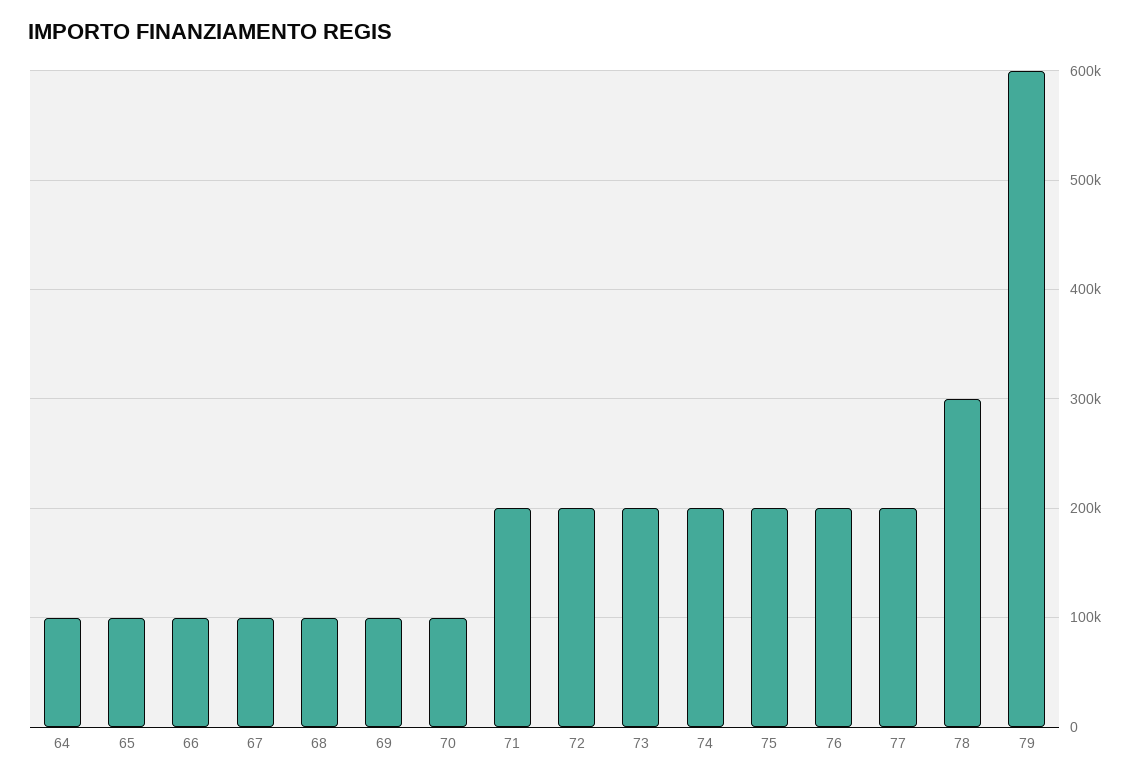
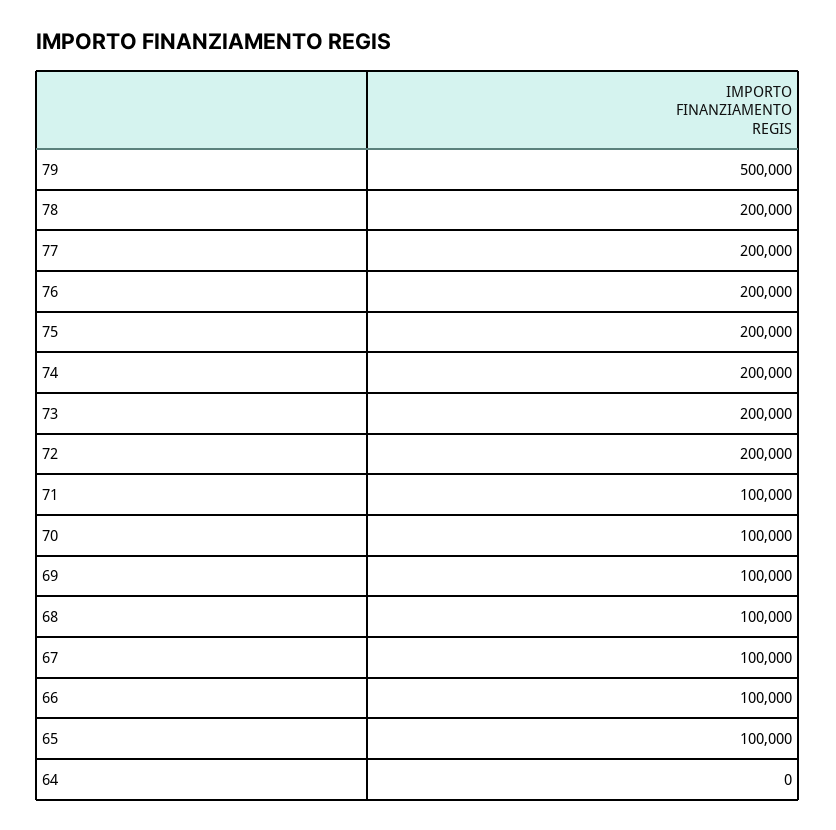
64: 100000 -> 0
71: 200000 -> 100000
78: 300000 -> 200000
79: 600000 -> 500000

